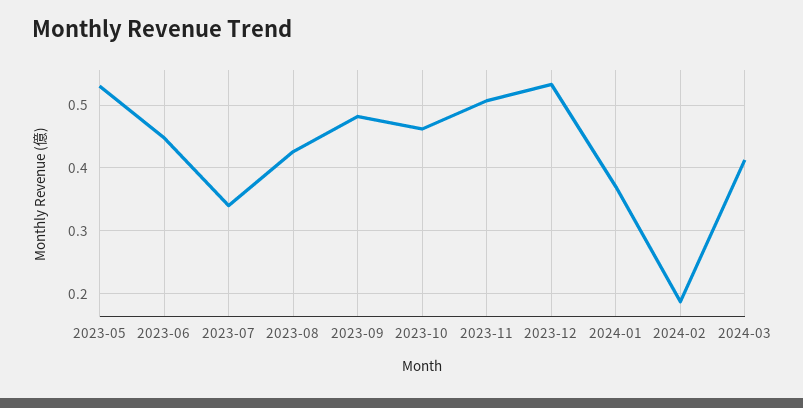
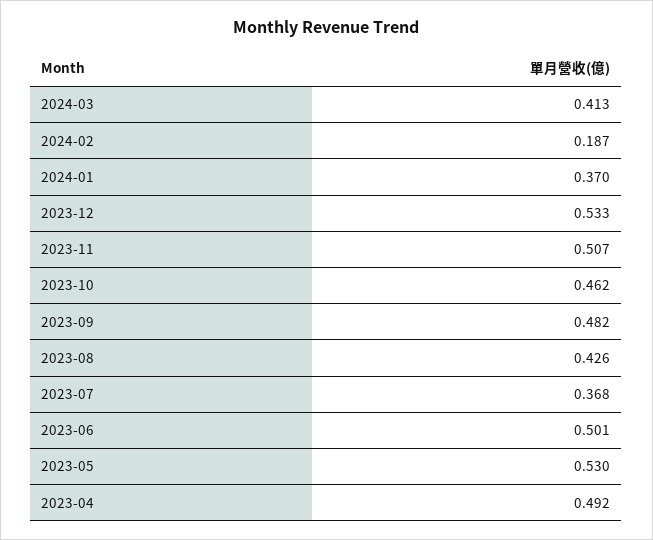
2023-06: 0.45 -> 0.501
2023-07: 0.34 -> 0.368
2023-04: none -> 0.492

